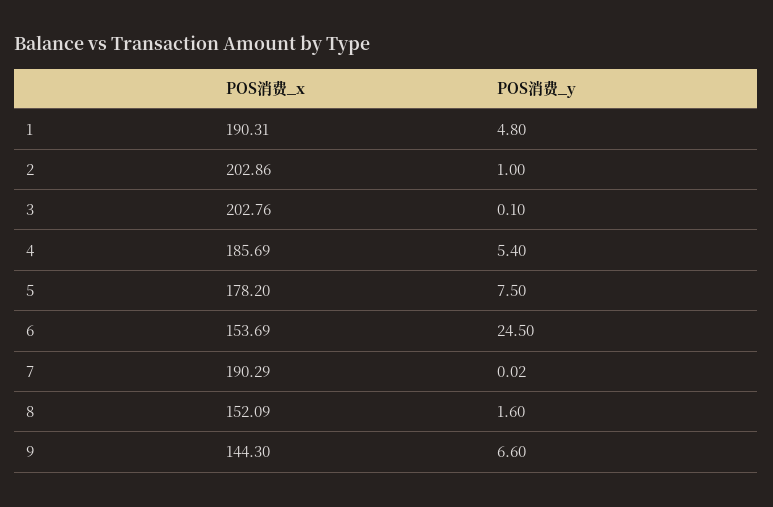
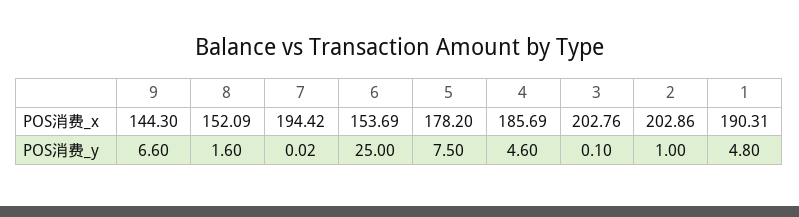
POS消费_y, 4: 5.4 -> 4.6
POS消费_y, 6: 24.5 -> 25
POS消费_x, 7: 190.29 -> 194.42

